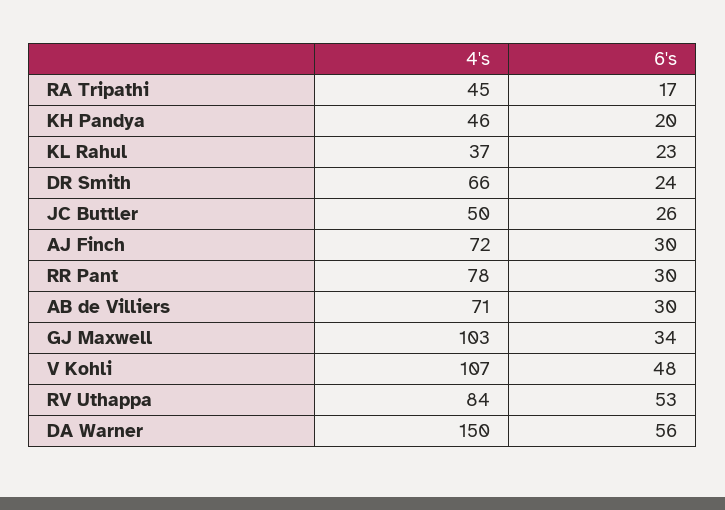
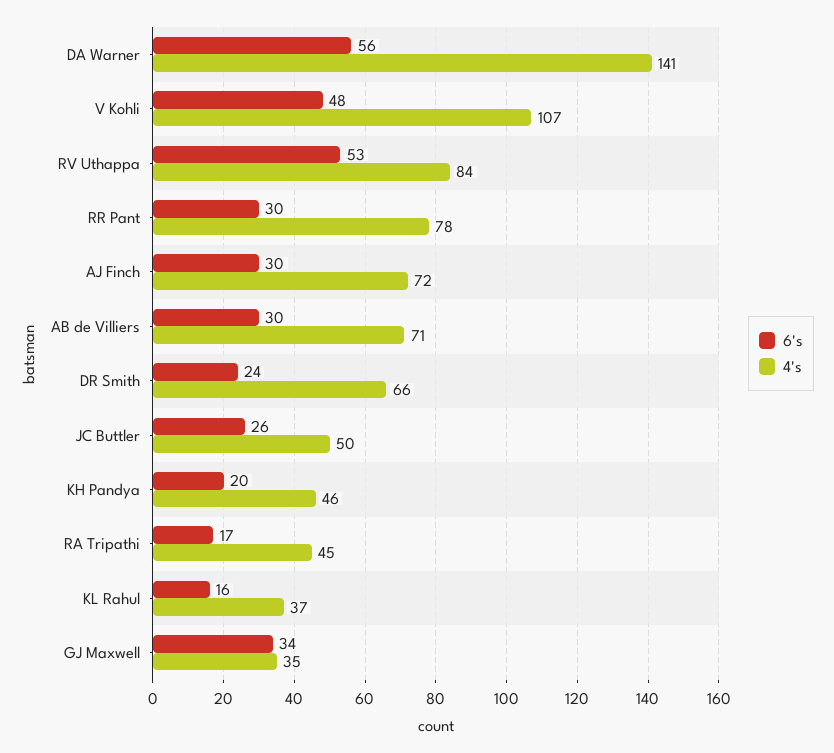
6's, KL Rahul: 23 -> 16
4's, GJ Maxwell: 103 -> 35
4's, DA Warner: 150 -> 141

